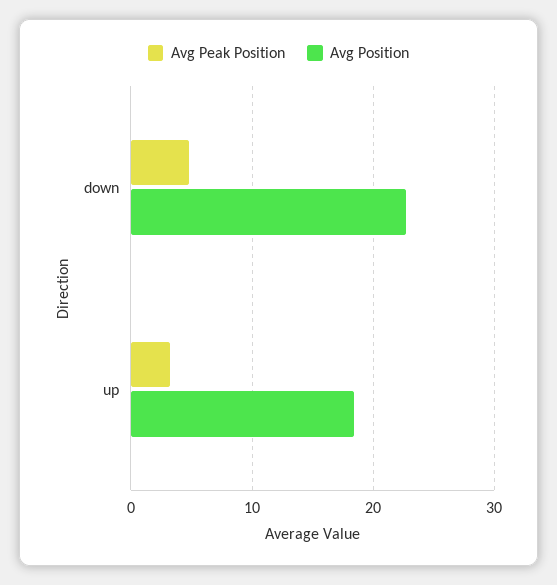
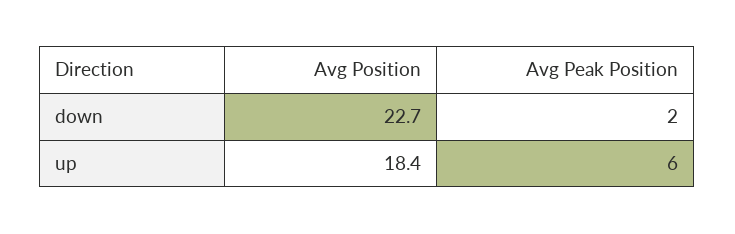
Avg Peak Position, down: 5 -> 2
Avg Peak Position, up: 3 -> 6

